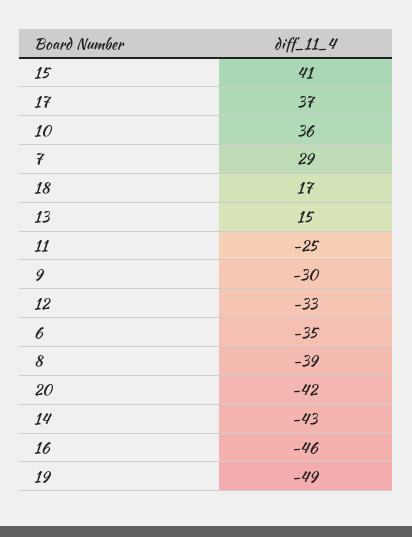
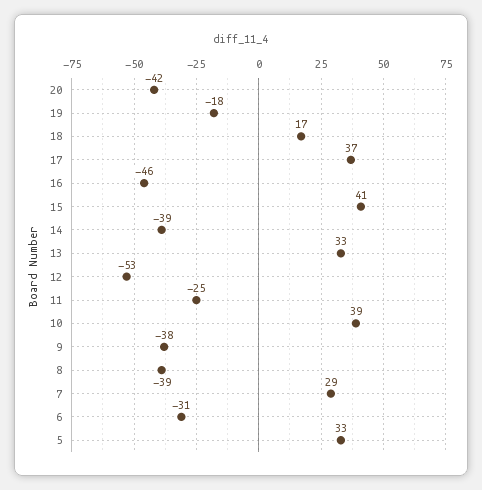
10: 36 -> 39
13: 15 -> 33
9: -30 -> -38
12: -33 -> -53
6: -35 -> -31
14: -43 -> -39
19: -49 -> -18
5: none -> 33

